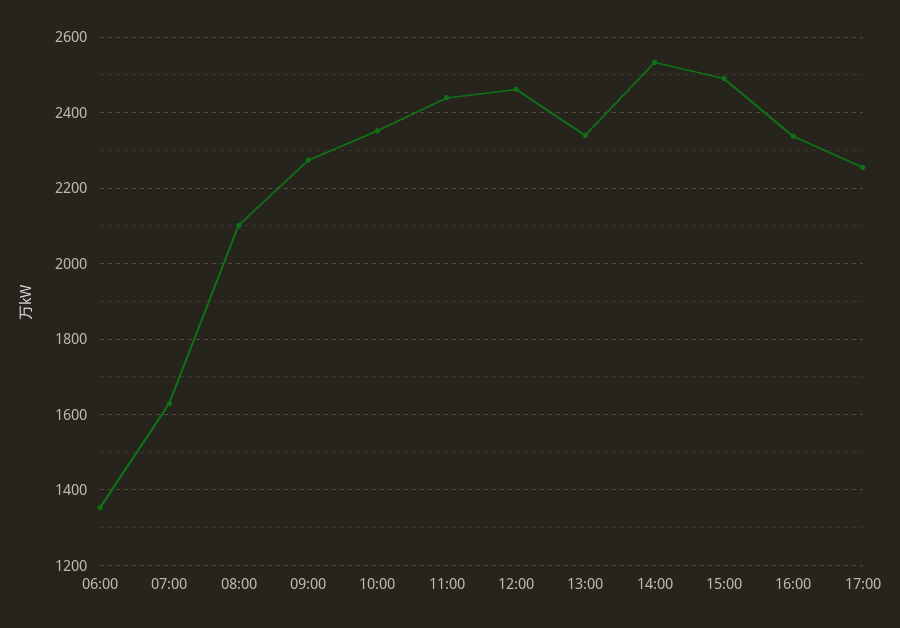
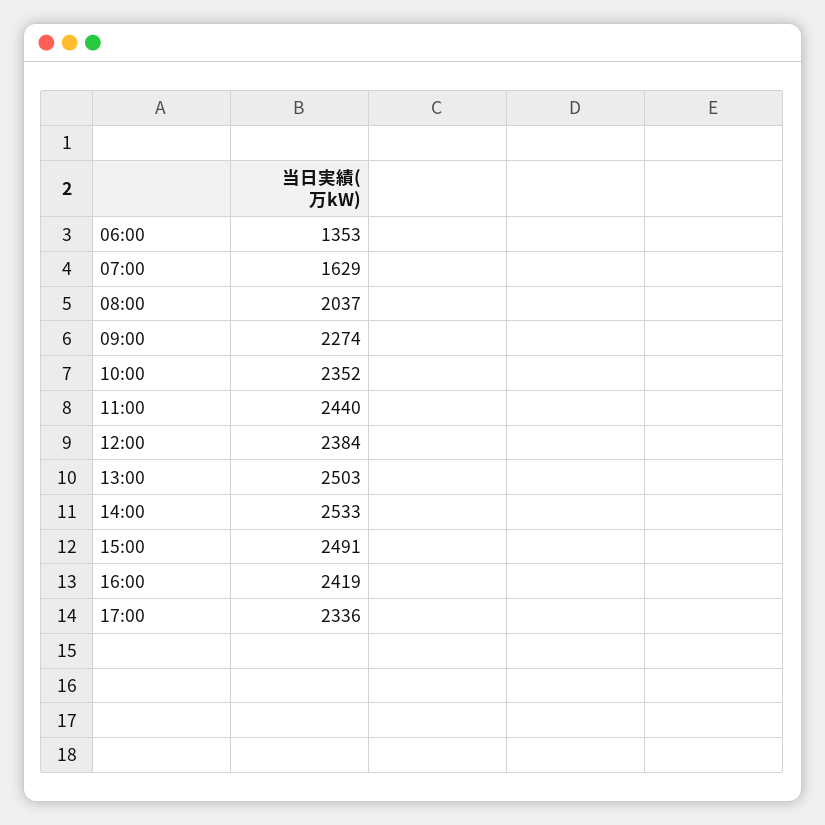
08:00: 2100 -> 2037
12:00: 2460 -> 2384
13:00: 2340 -> 2503
16:00: 2340 -> 2419
17:00: 2260 -> 2336

